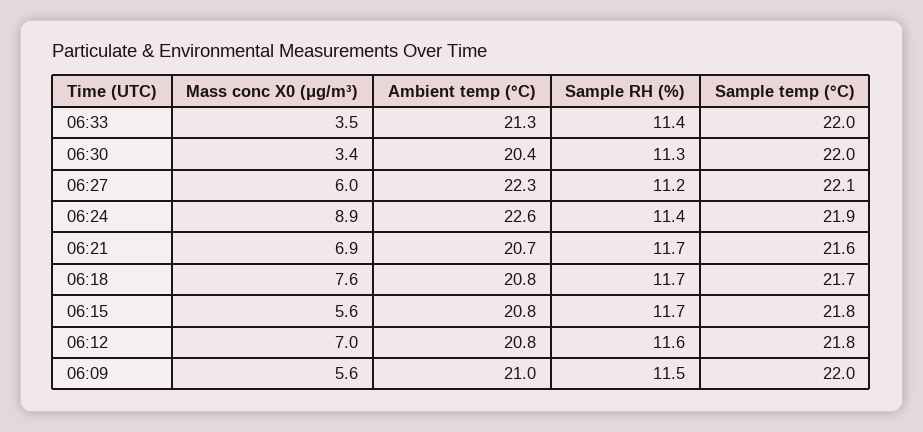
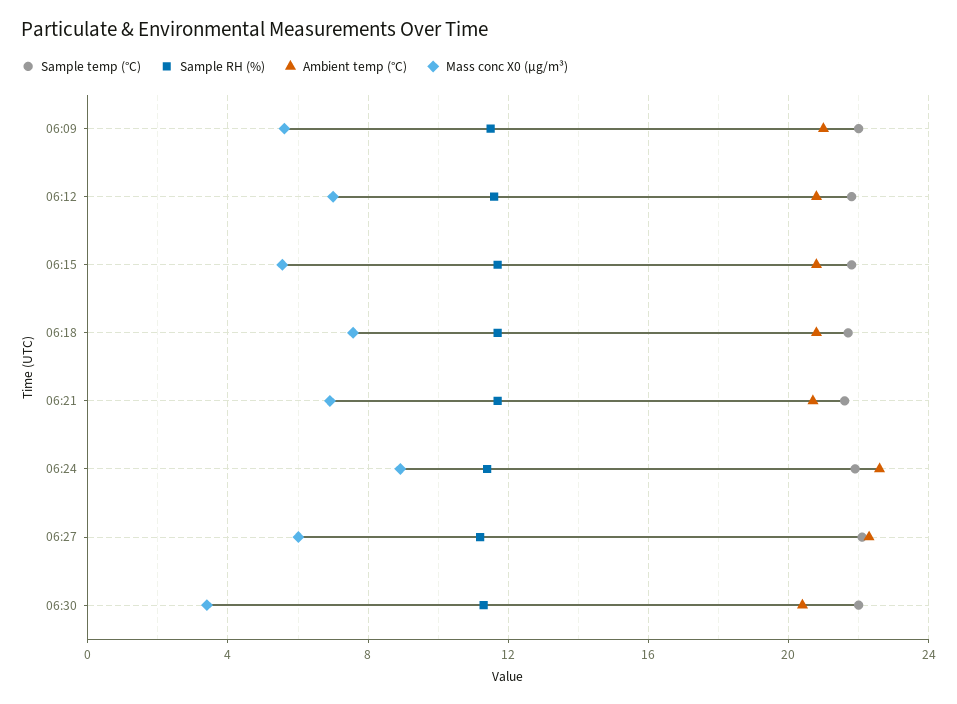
Mass conc X0 (μg/m³), 06:33: 3.5 -> none
Ambient temp (°C), 06:33: 21.3 -> none
Sample RH (%), 06:33: 11.4 -> none
Sample temp (°C), 06:33: 22 -> none

